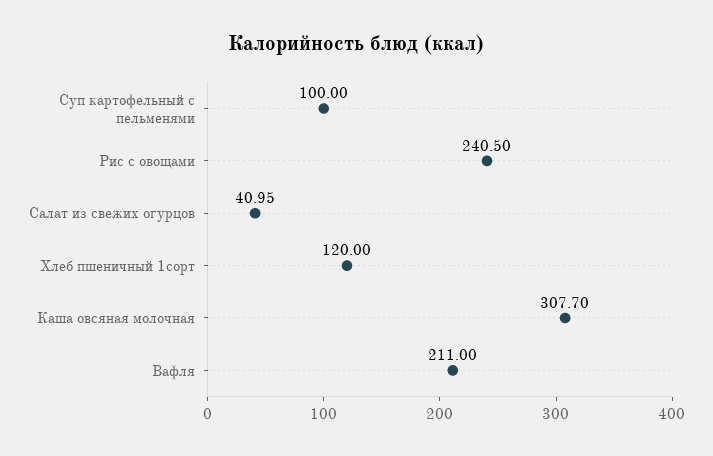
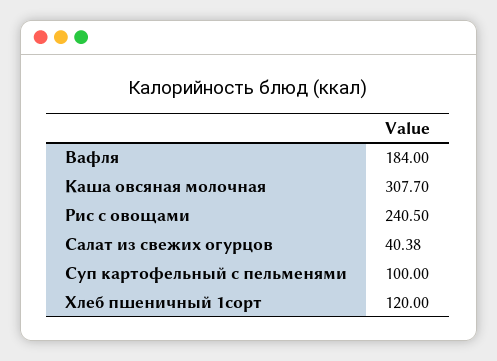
Салат из свежих огурцов: 40.95 -> 40.38
Вафля: 211 -> 184

